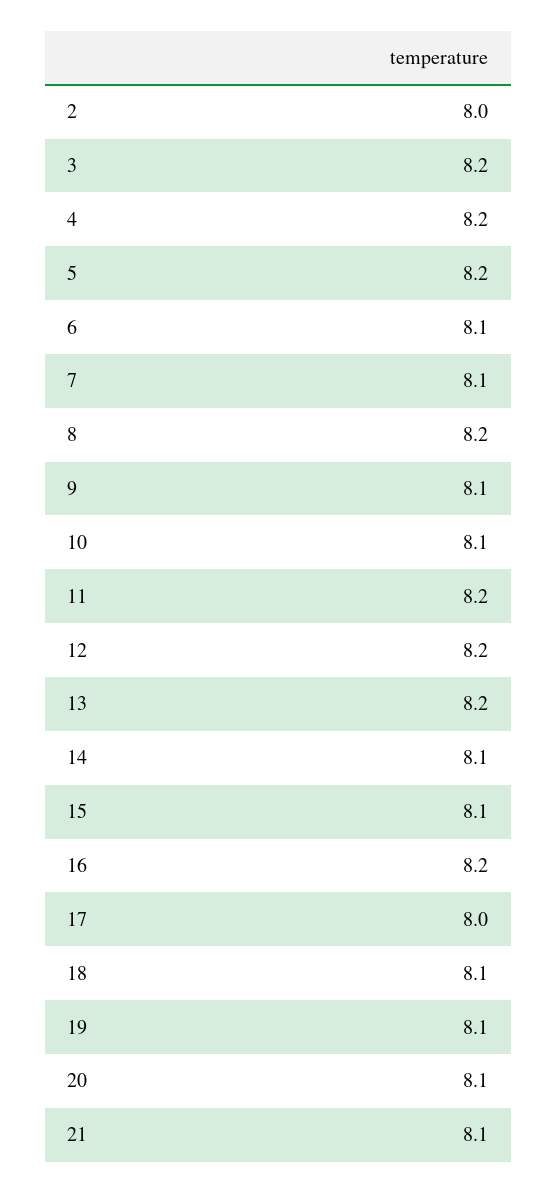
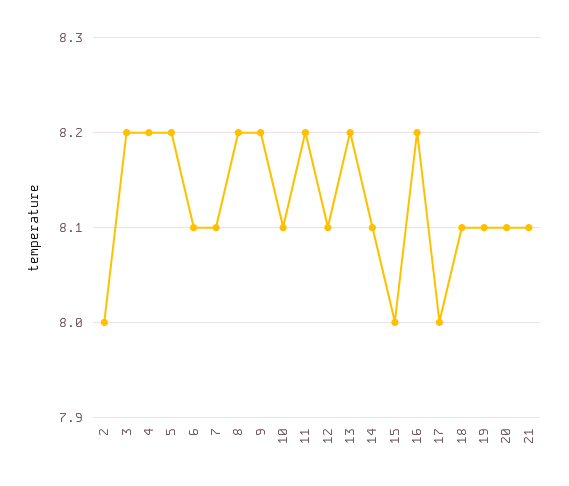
9: 8.1 -> 8.2
12: 8.2 -> 8.1
15: 8.1 -> 8

